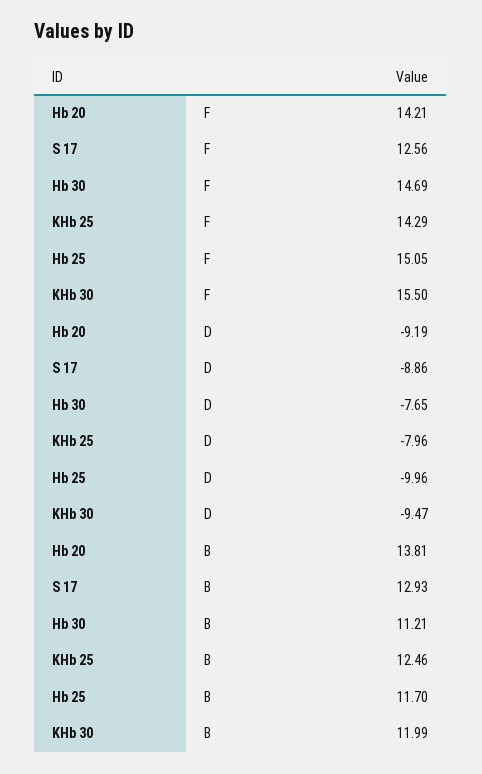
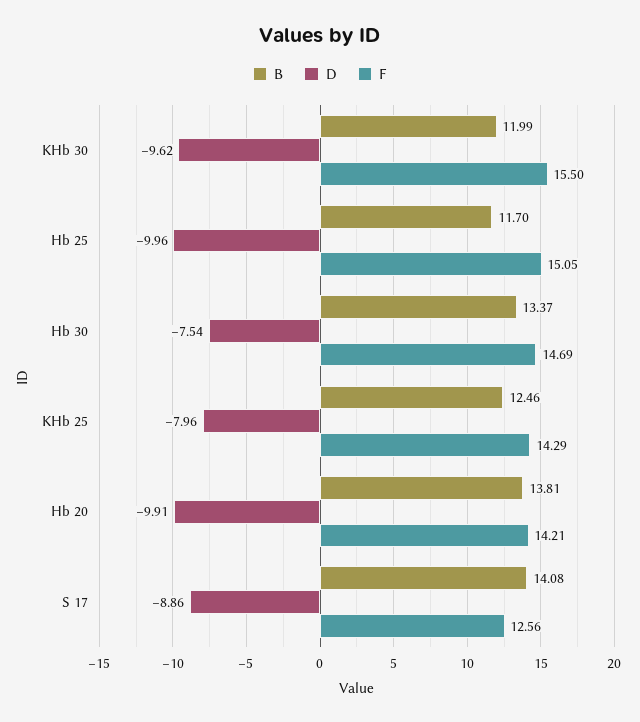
D, Hb 20: -9.19 -> -9.91
D, Hb 30: -7.65 -> -7.54
D, KHb 30: -9.47 -> -9.62
B, S 17: 12.93 -> 14.08
B, Hb 30: 11.21 -> 13.37

